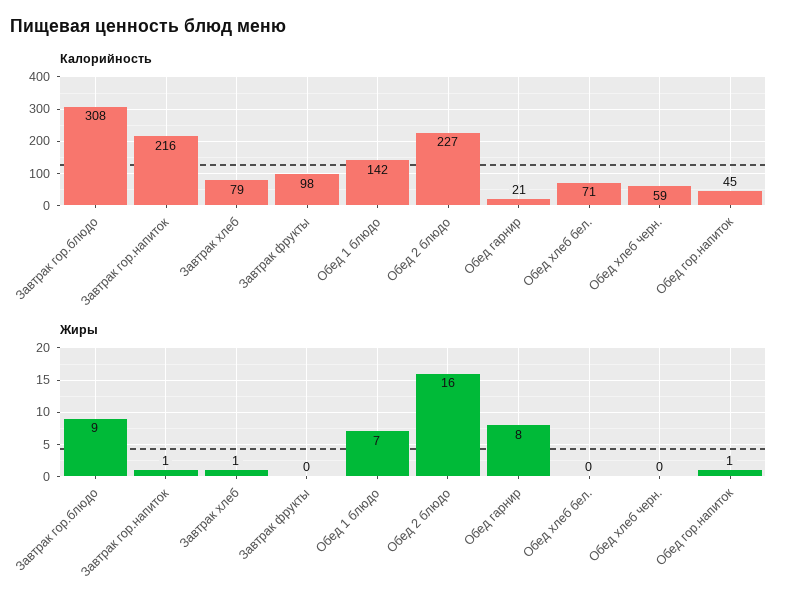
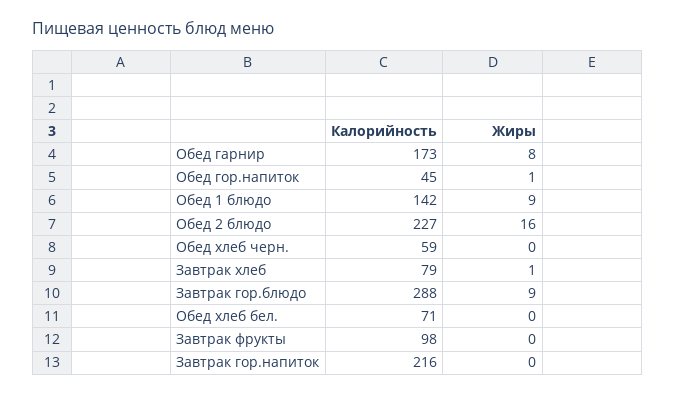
Калорийность, Завтрак гор.блюдо: 308 -> 288
Калорийность, Обед гарнир: 21 -> 173
Жиры, Завтрак гор.напиток: 1 -> 0
Жиры, Обед 1 блюдо: 7 -> 9

